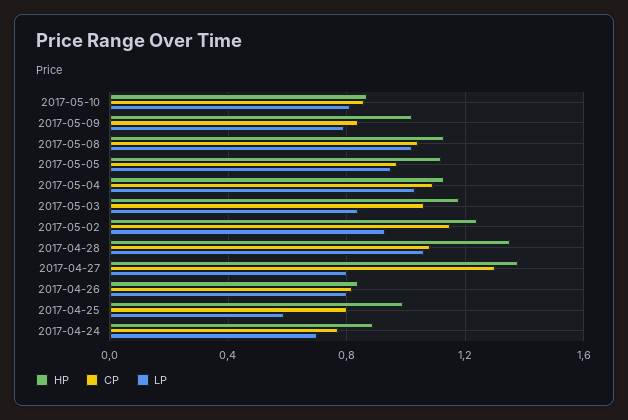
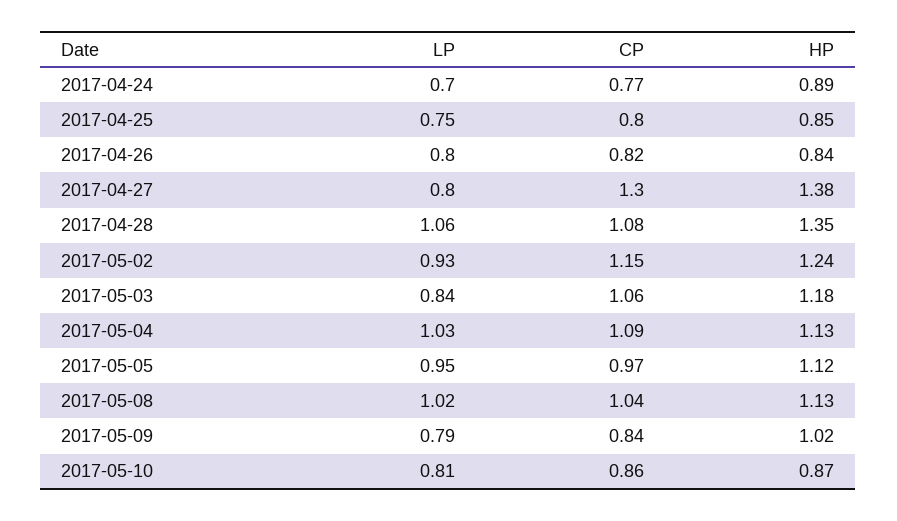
HP, 2017-04-25: 1 -> 0.85
LP, 2017-04-25: 0.6 -> 0.75

